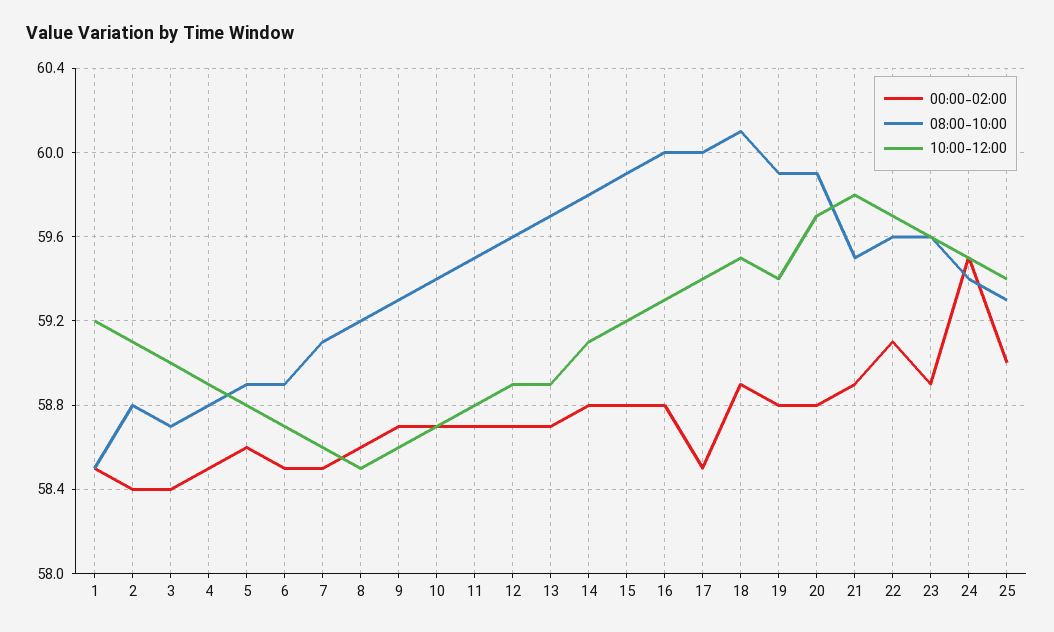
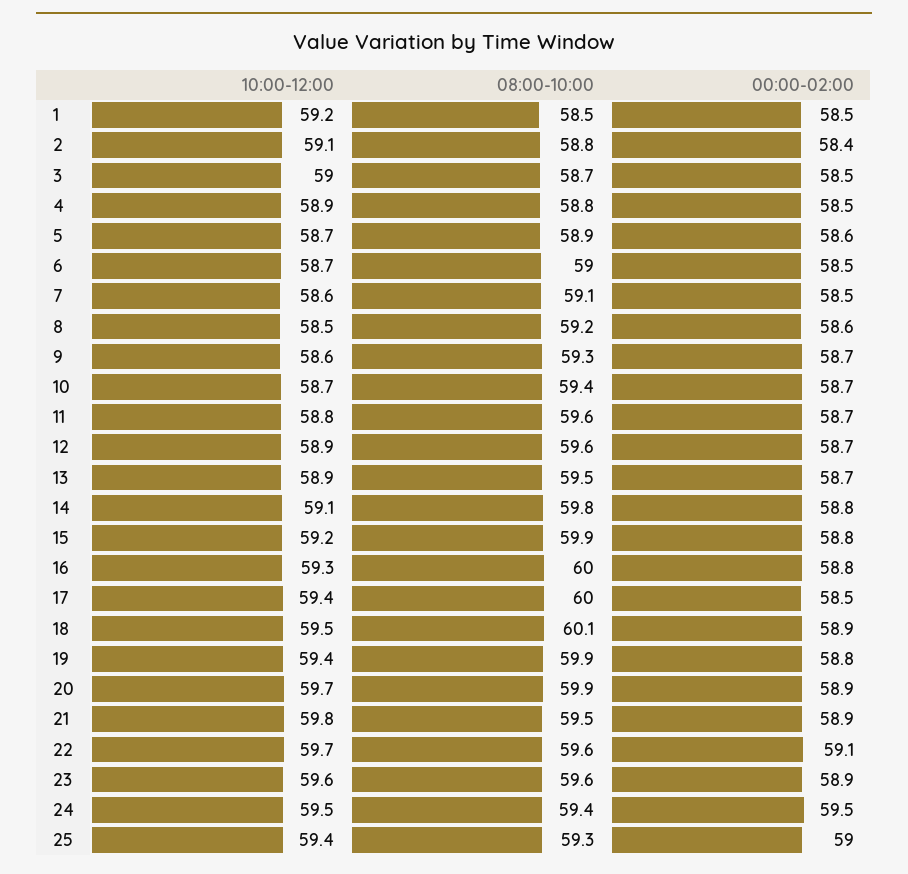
00:00-02:00, 3: 58.4 -> 58.5
10:00-12:00, 5: 58.8 -> 58.7
08:00-10:00, 6: 58.9 -> 59
08:00-10:00, 11: 59.5 -> 59.6
08:00-10:00, 13: 59.7 -> 59.5
00:00-02:00, 20: 58.8 -> 58.9

